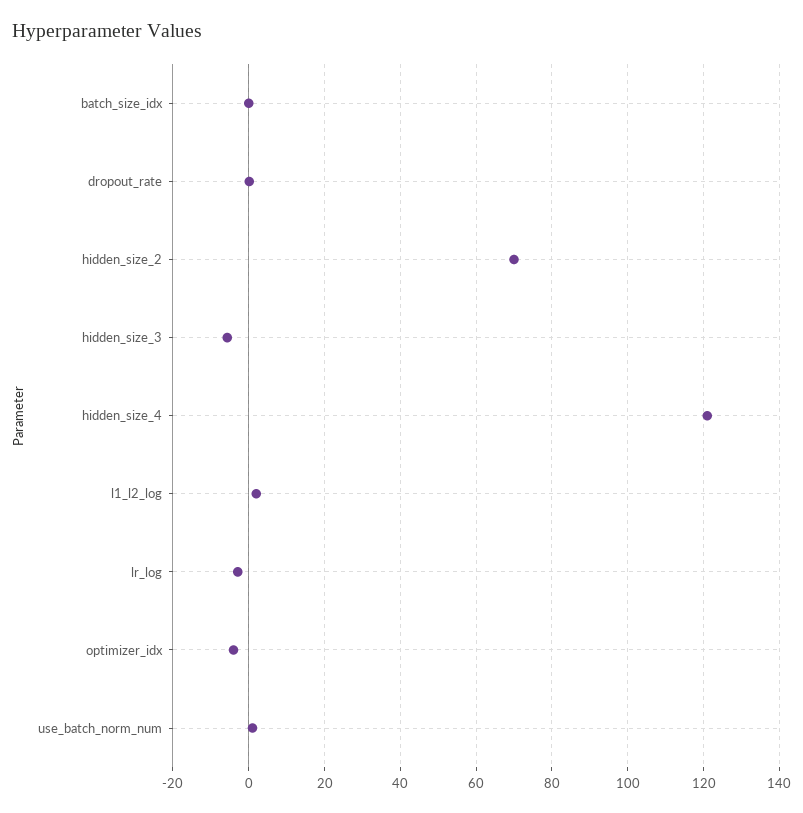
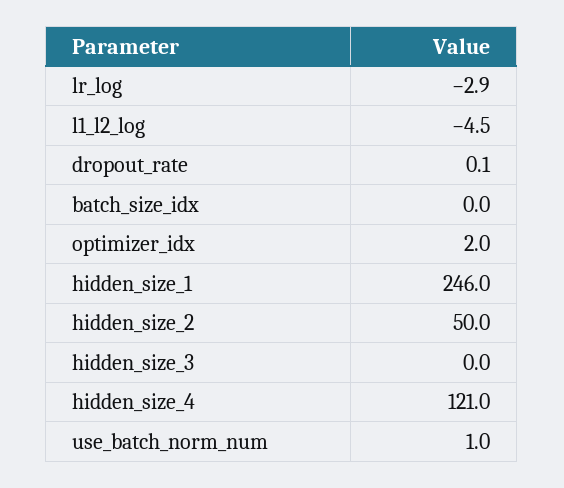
hidden_size_2: 70 -> 50
hidden_size_3: -6 -> 0
l1_l2_log: 2 -> -4.5
optimizer_idx: -4 -> 2
hidden_size_1: none -> 246

